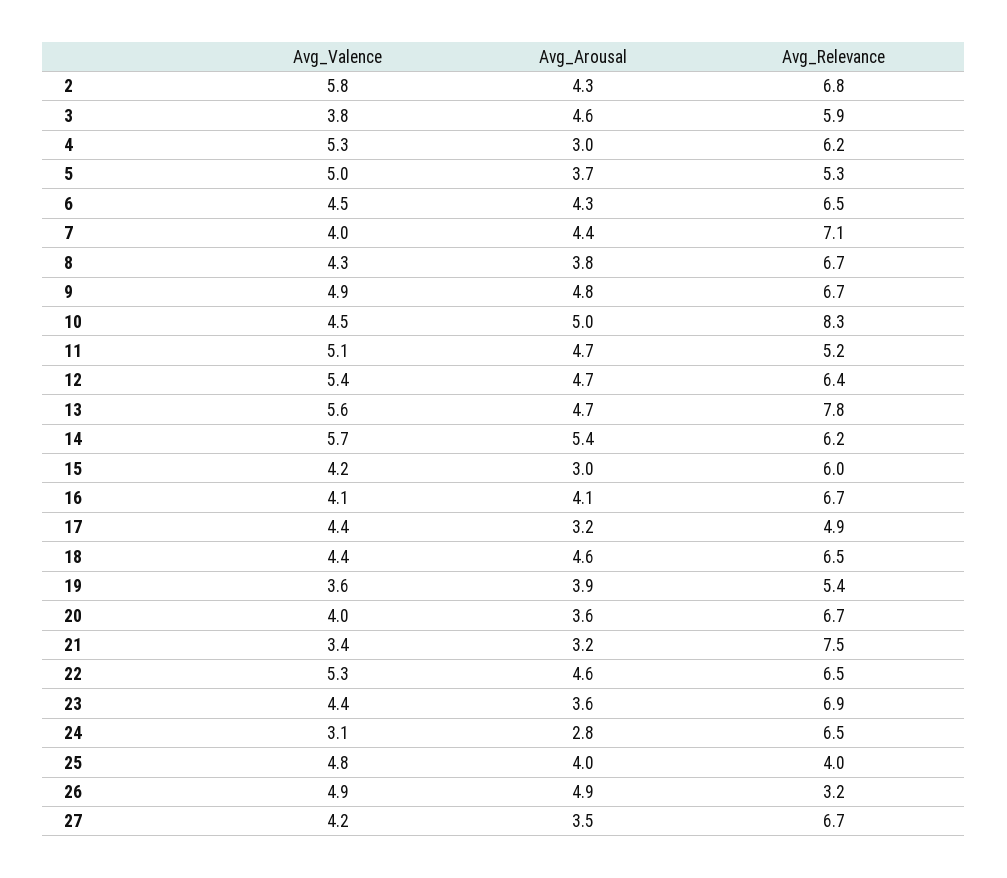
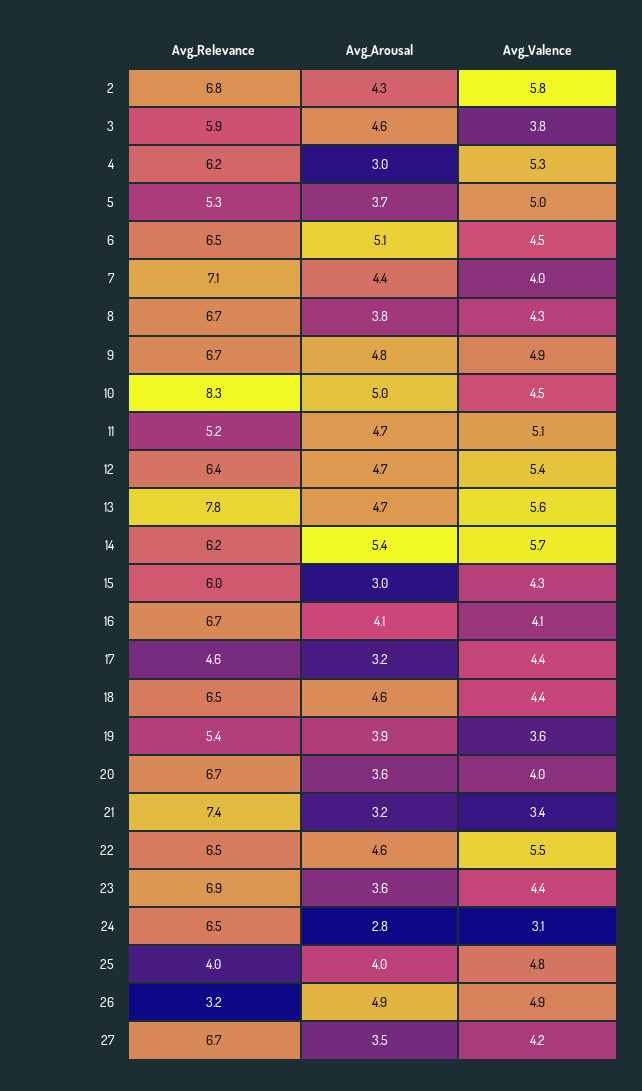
Avg_Arousal, 6: 4.3 -> 5.1
Avg_Valence, 15: 4.2 -> 4.3
Avg_Relevance, 17: 4.9 -> 4.6
Avg_Relevance, 21: 7.5 -> 7.4
Avg_Valence, 22: 5.3 -> 5.5

